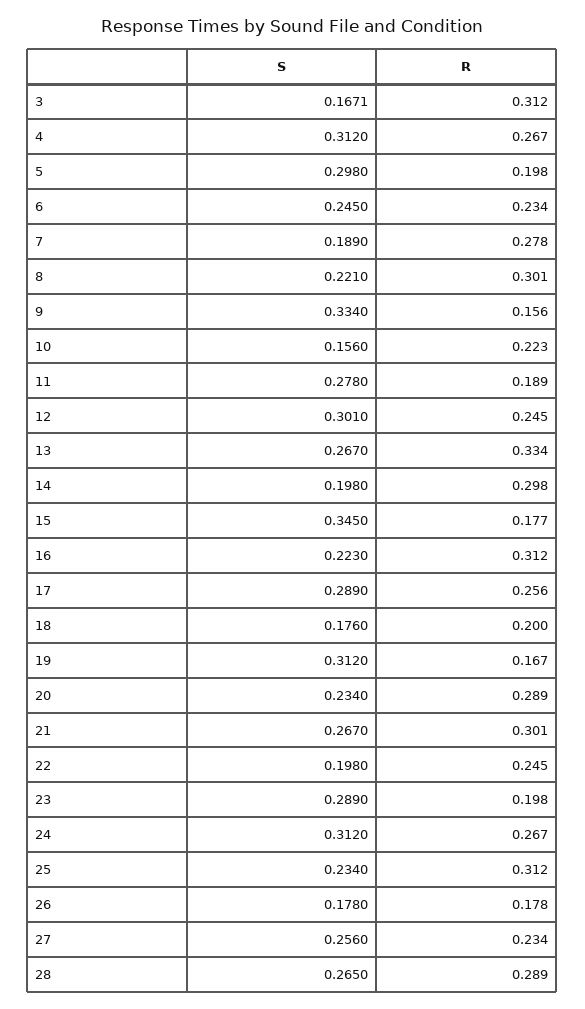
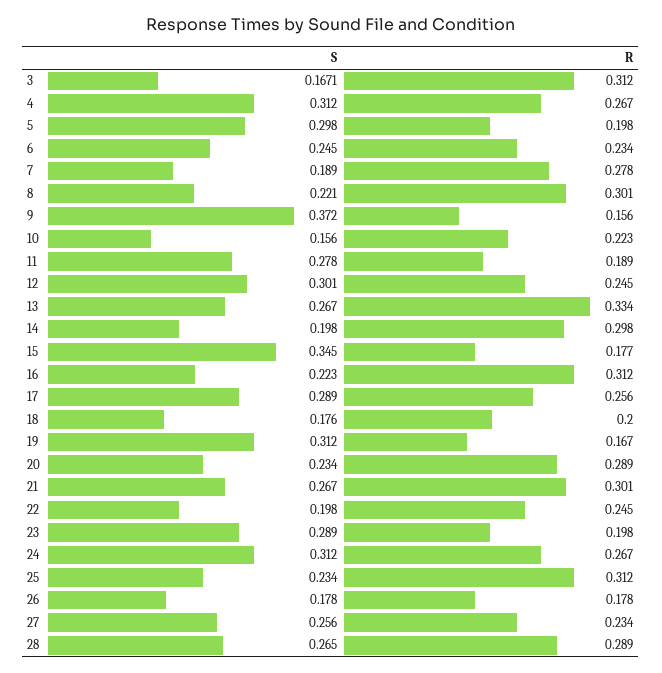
S, 9: 0.334 -> 0.372

